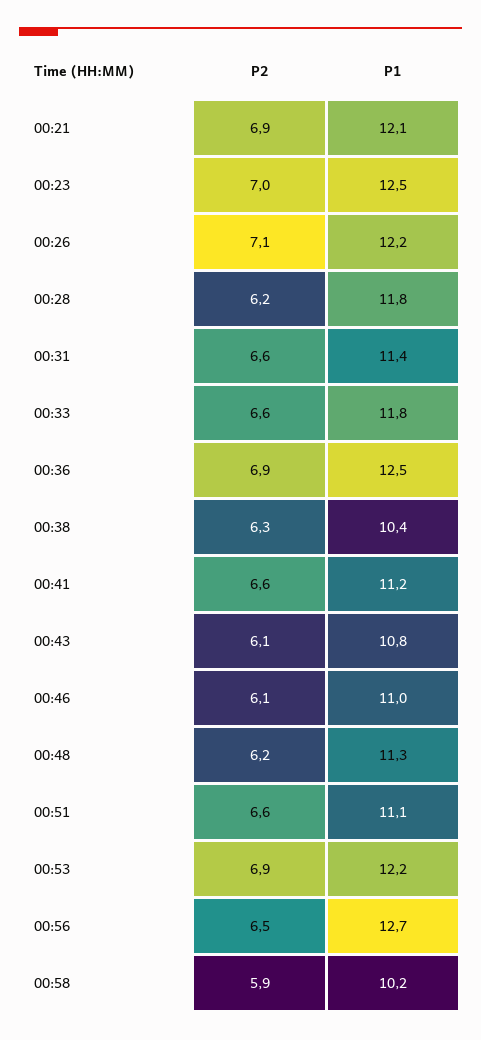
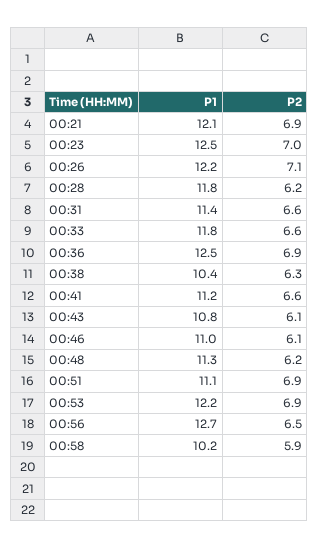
P2, 00:51: 6.6 -> 6.9

